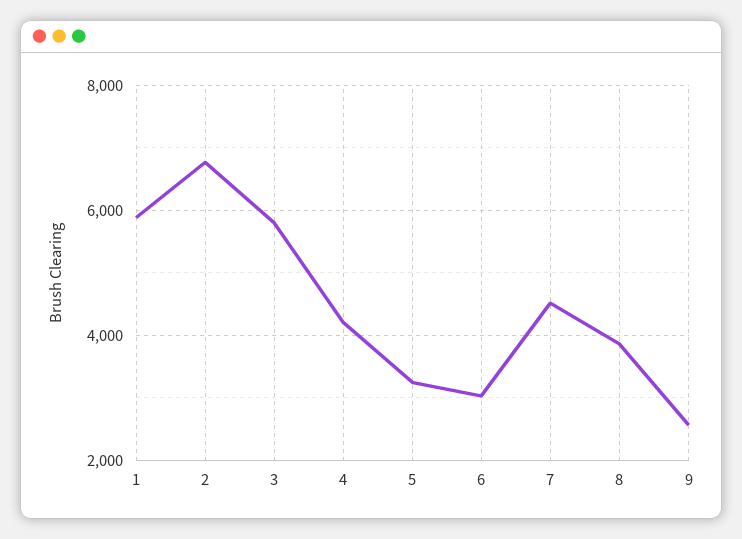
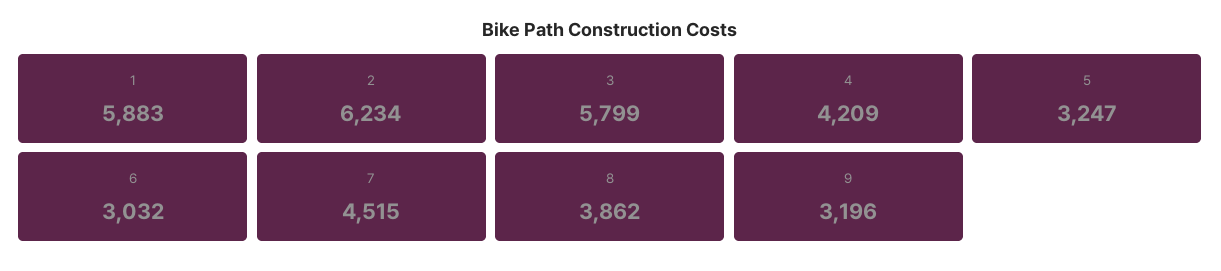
2: 6800 -> 6234
9: 2600 -> 3196

